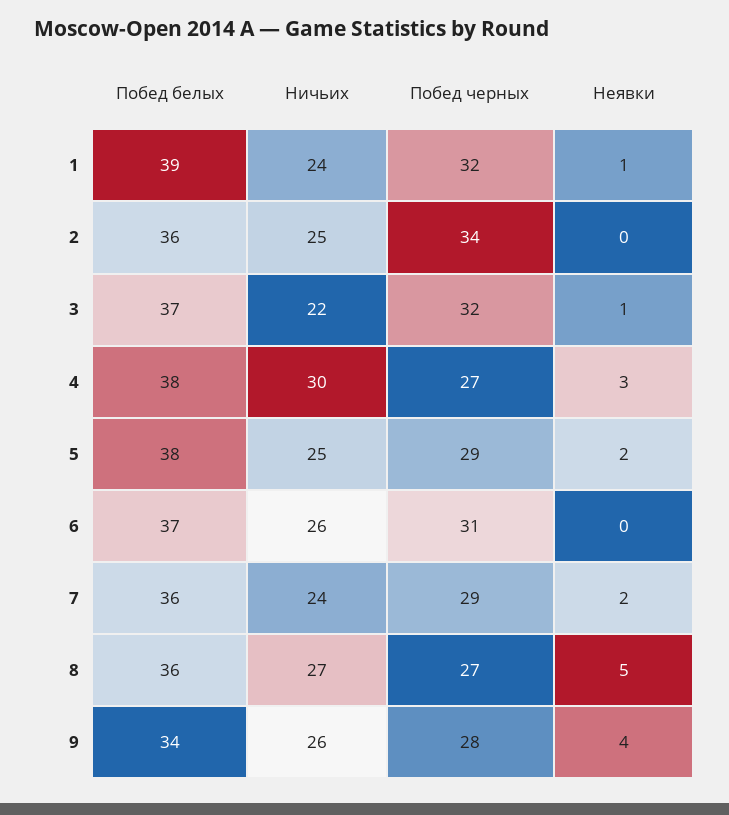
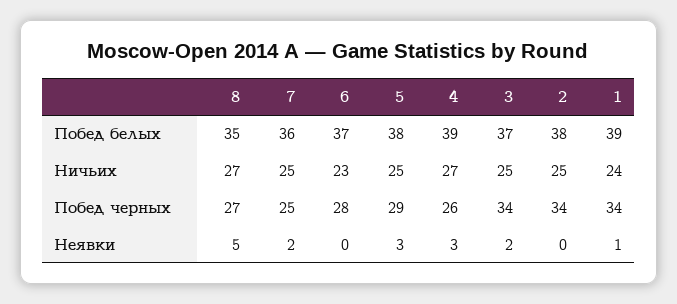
Побед черных, 1: 32 -> 34
Побед белых, 2: 36 -> 38
Ничьих, 3: 22 -> 25
Побед черных, 3: 32 -> 34
Неявки, 3: 1 -> 2
Побед белых, 4: 38 -> 39
Ничьих, 4: 30 -> 27
Побед черных, 4: 27 -> 26
Неявки, 5: 2 -> 3
Ничьих, 6: 26 -> 23
Побед черных, 6: 31 -> 28
Ничьих, 7: 24 -> 25
Побед черных, 7: 29 -> 25
Побед белых, 8: 36 -> 35
Побед белых, 9: 34 -> none
Ничьих, 9: 26 -> none
Побед черных, 9: 28 -> none
Неявки, 9: 4 -> none

